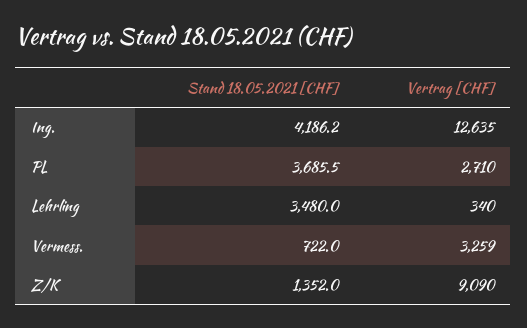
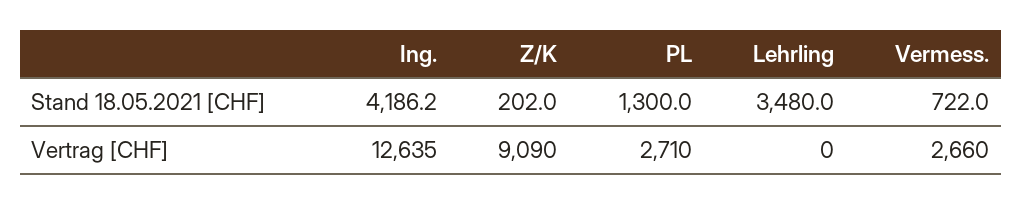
Stand 18.05.2021 [CHF], PL: 3685.5 -> 1300
Vertrag [CHF], Lehrling: 340 -> 0
Vertrag [CHF], Vermess.: 3259 -> 2660
Stand 18.05.2021 [CHF], Z/K: 1352 -> 202

